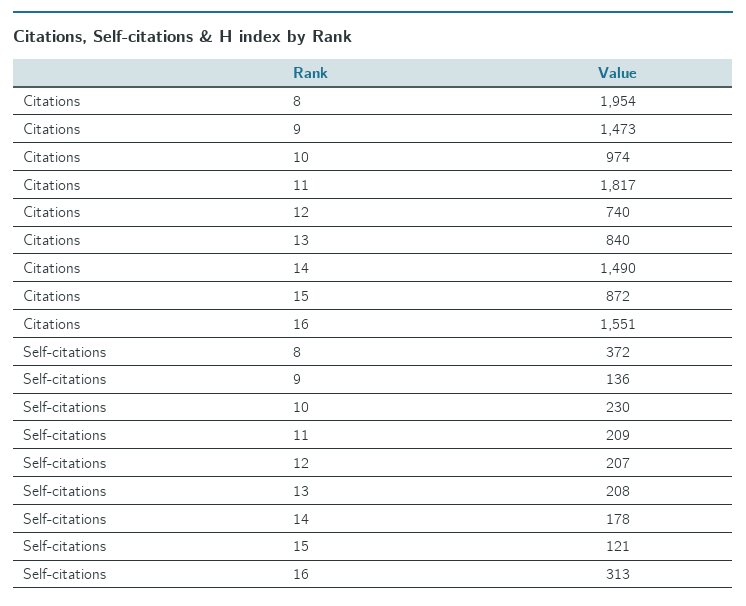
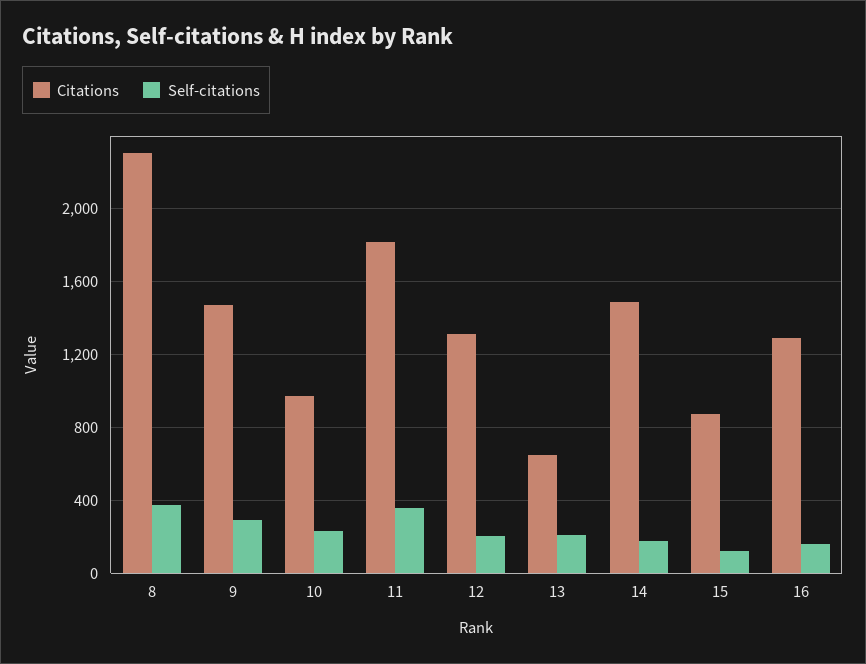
Citations, 8: 1954 -> 2300
Citations, 12: 740 -> 1300
Citations, 13: 840 -> 650
Citations, 16: 1551 -> 1300
Self-citations, 9: 136 -> 300
Self-citations, 11: 209 -> 350
Self-citations, 16: 313 -> 150

